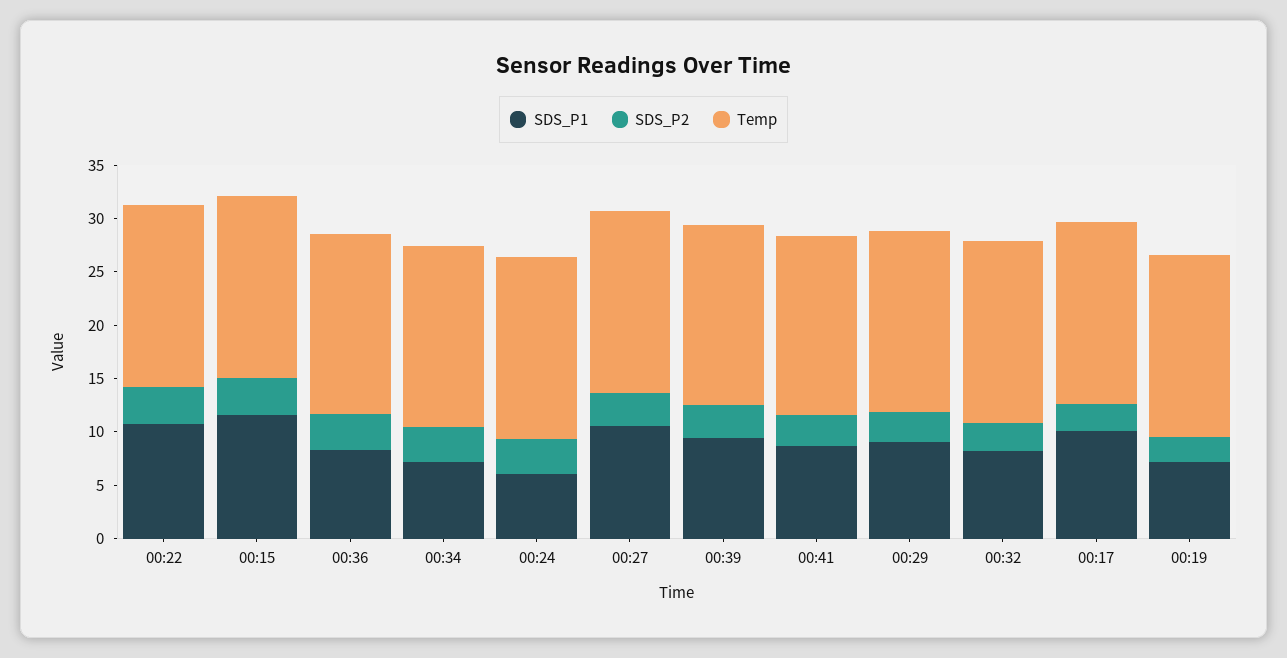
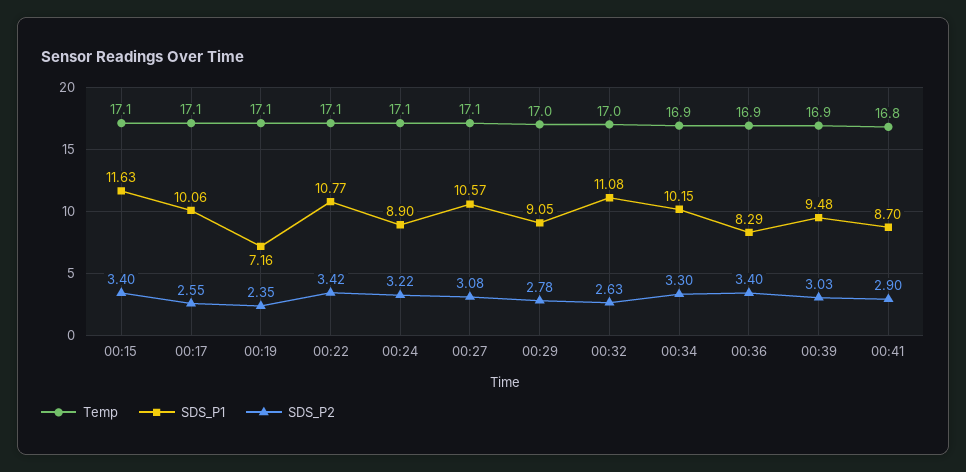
SDS_P1, 00:34: 7 -> 10.15
SDS_P1, 00:24: 6 -> 8.9
SDS_P1, 00:32: 8 -> 11.08

